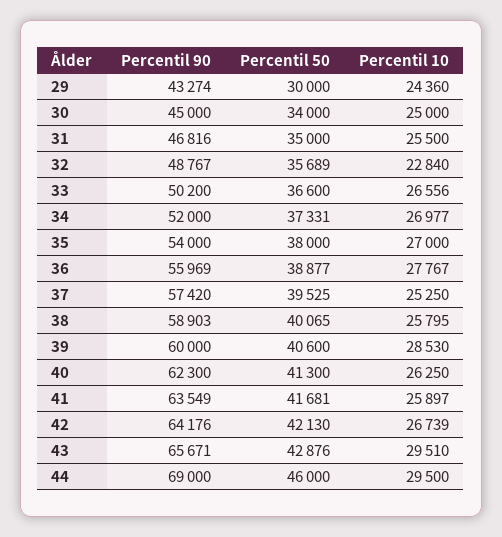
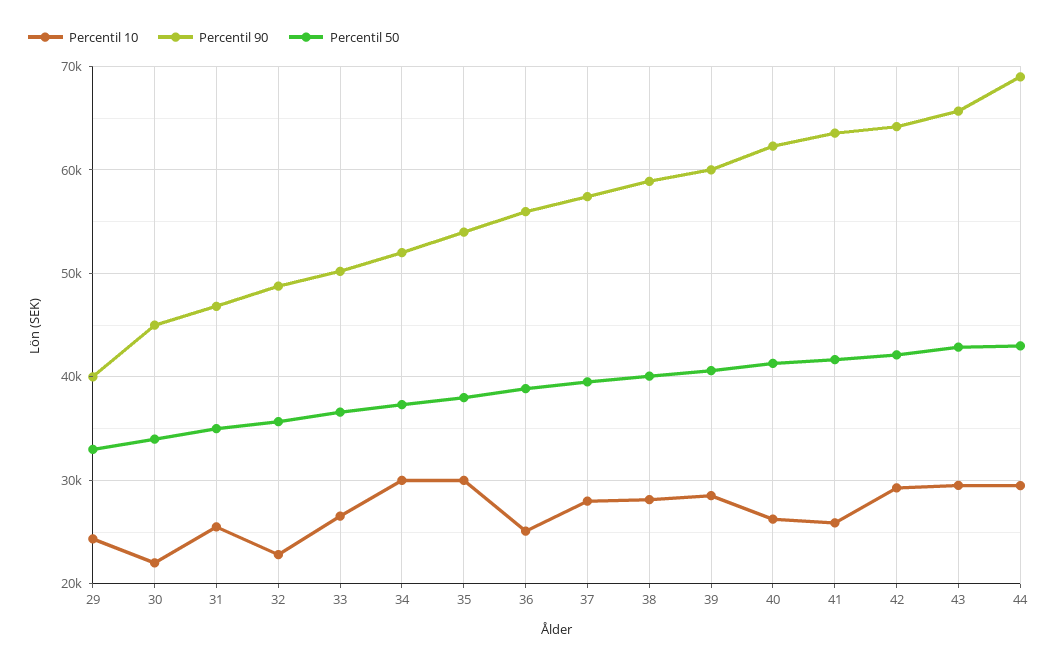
Percentil 90, 29: 43274 -> 40000
Percentil 50, 29: 30000 -> 33000
Percentil 10, 30: 25000 -> 22000
Percentil 10, 34: 26977 -> 30000
Percentil 10, 35: 27000 -> 30000
Percentil 10, 36: 27767 -> 25000
Percentil 10, 37: 25250 -> 28000
Percentil 10, 38: 25795 -> 28000
Percentil 10, 42: 26739 -> 29000
Percentil 50, 44: 46000 -> 43000

